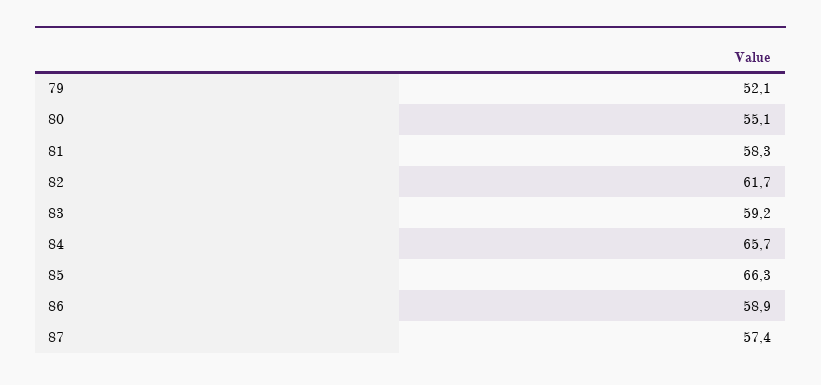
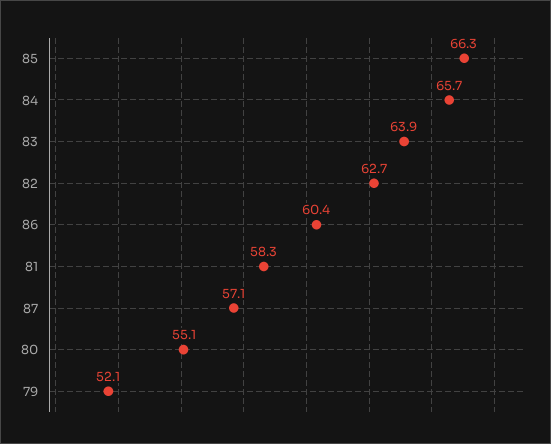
82: 61.7 -> 62.7
83: 59.2 -> 63.9
86: 58.9 -> 60.4
87: 57.4 -> 57.1

